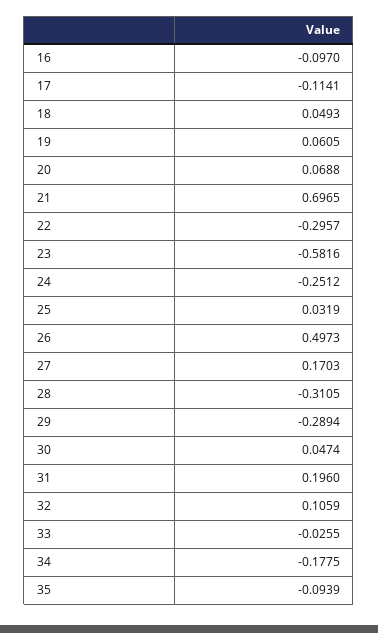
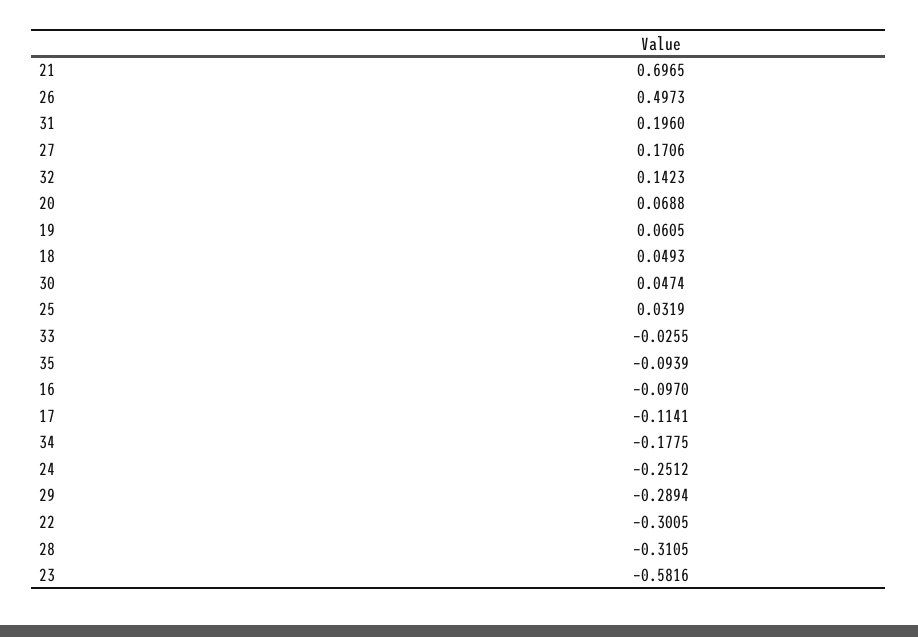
22: -0.2957 -> -0.3005
27: 0.1703 -> 0.1706
32: 0.1059 -> 0.1423

